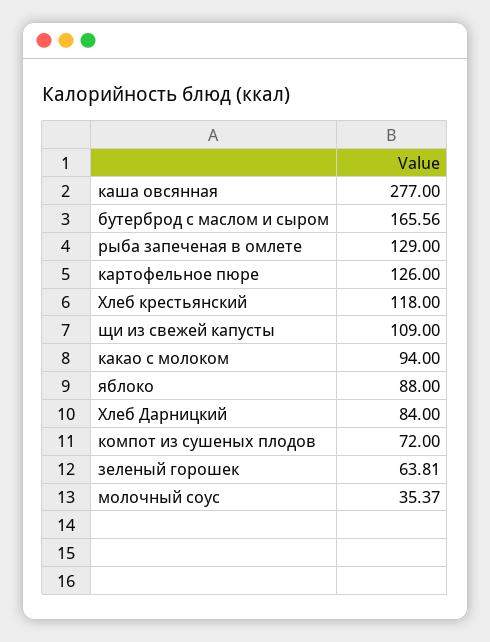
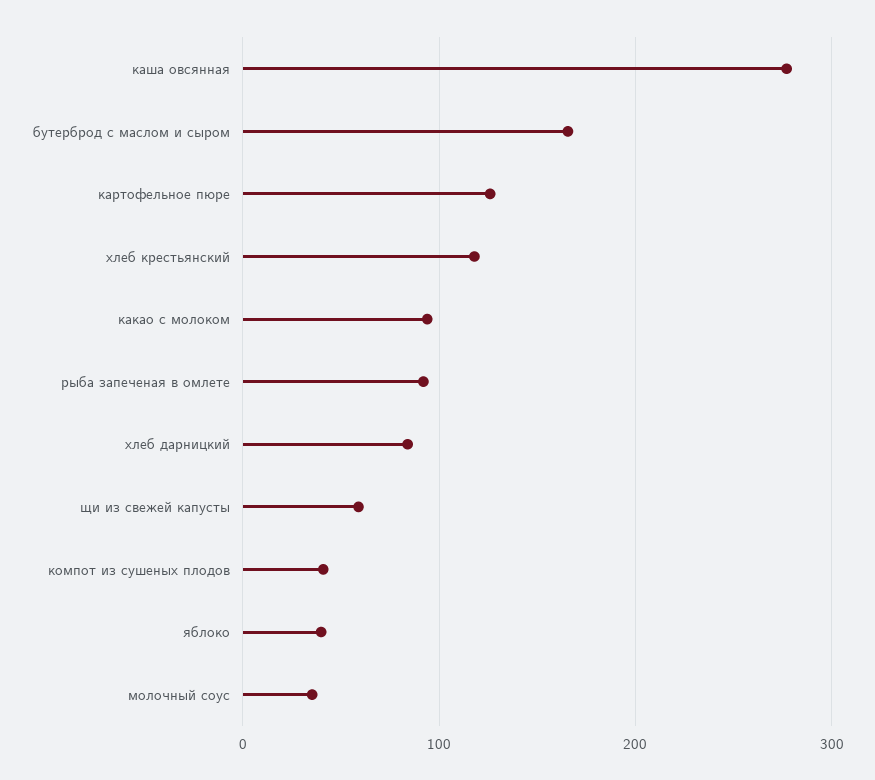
рыба запеченая в омлете: 129 -> 90
щи из свежей капусты: 109 -> 60
яблоко: 88 -> 40
компот из сушеных плодов: 72 -> 40
зеленый горошек: 63.81 -> none

